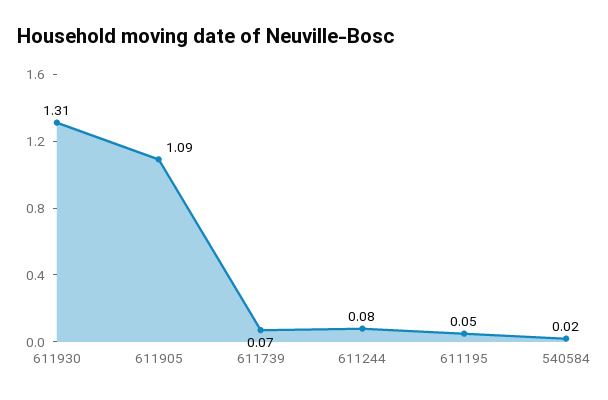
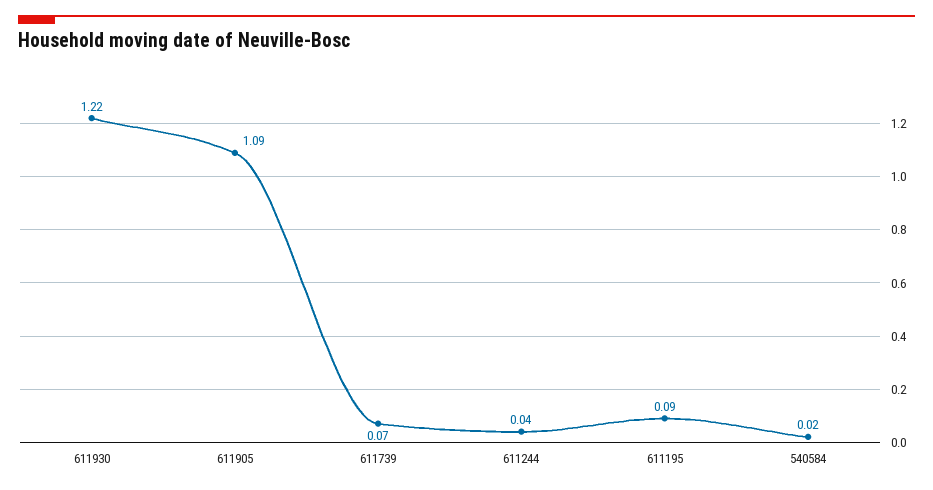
611930: 1.31 -> 1.22
611244: 0.08 -> 0.04
611195: 0.05 -> 0.09

